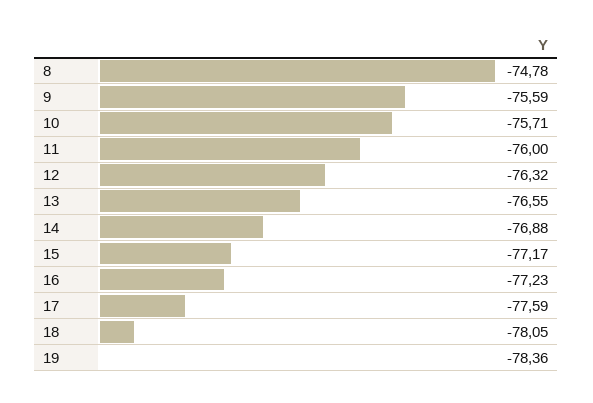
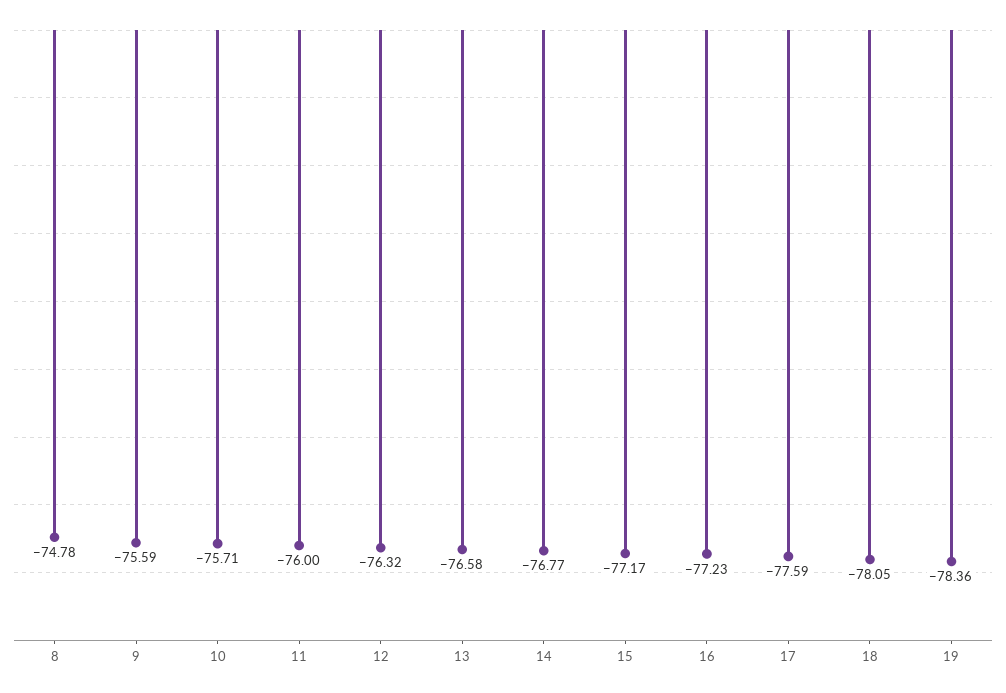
13: -76.55 -> -76.58
14: -76.88 -> -76.77

